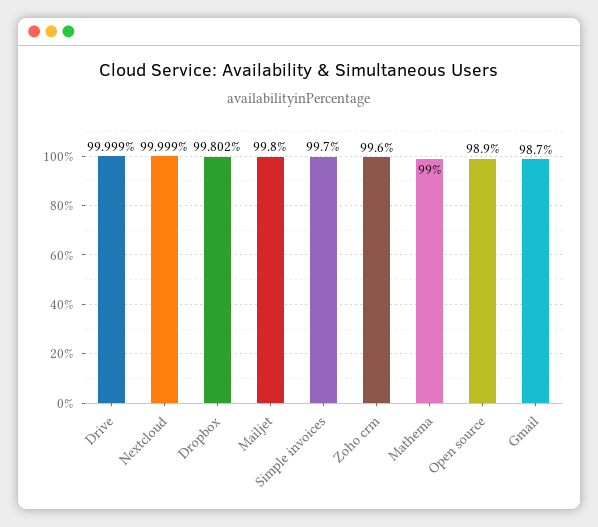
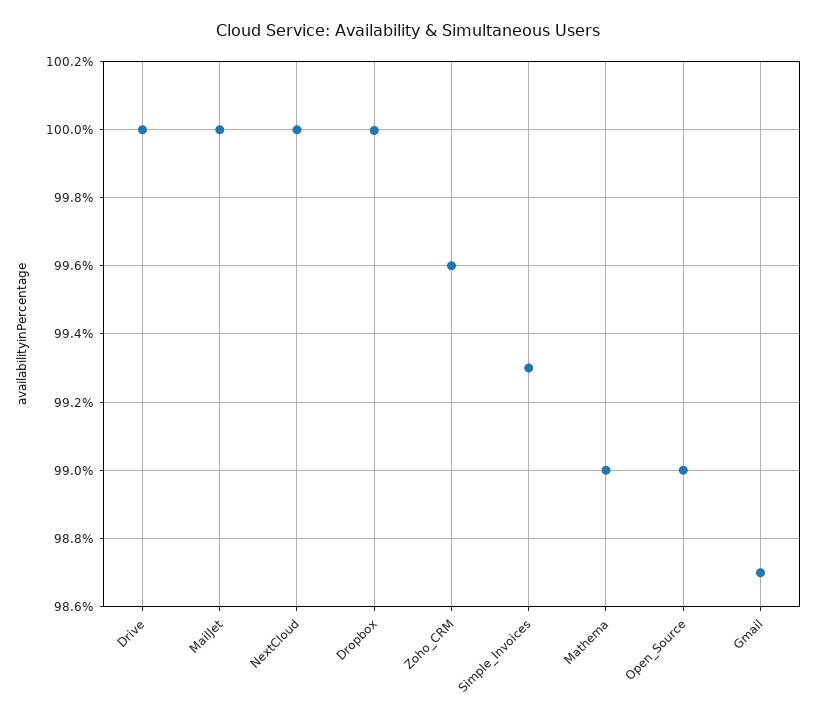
Dropbox: 99.802 -> 100
Mailjet: 99.8 -> 100
Simple invoices: 99.7 -> 99.3
Open source: 98.9 -> 99

